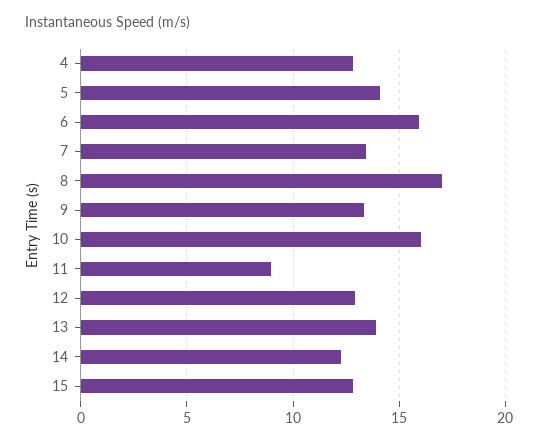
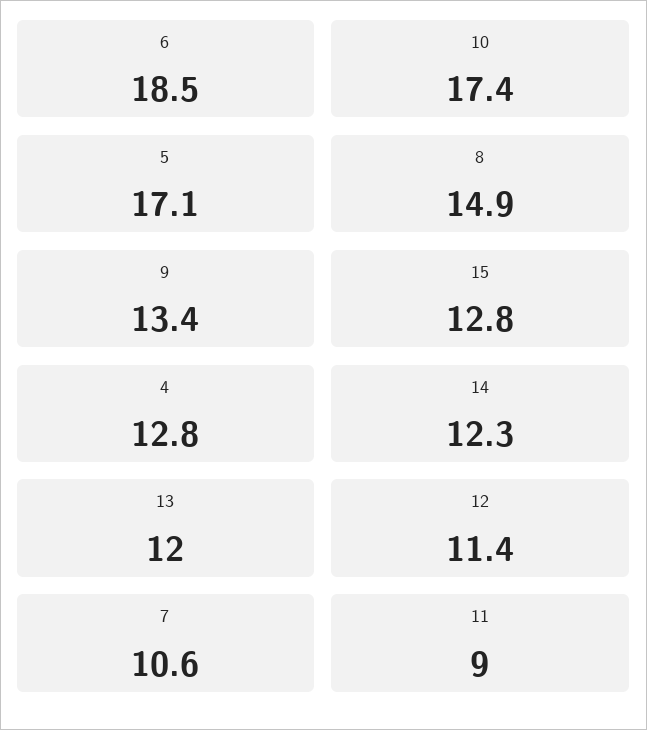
5: 14 -> 17.1
6: 16 -> 18.5
7: 13.5 -> 10.6
8: 17 -> 14.9
10: 16 -> 17.4
12: 13 -> 11.4
13: 14 -> 12

